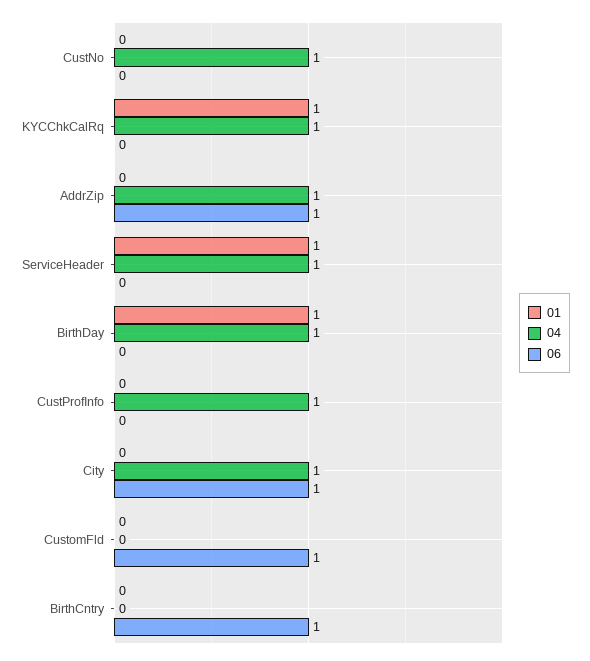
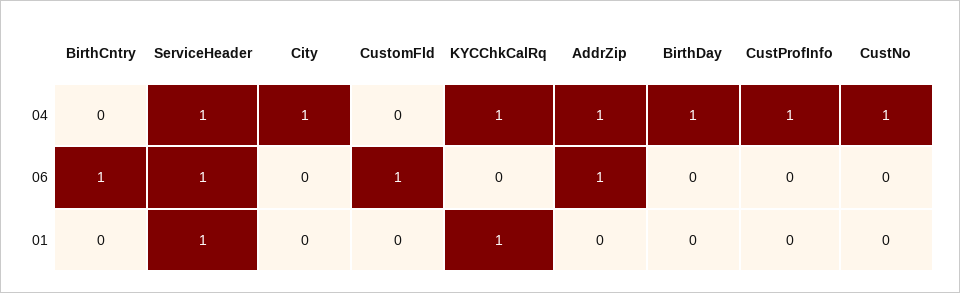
06, ServiceHeader: 0 -> 1
01, BirthDay: 1 -> 0
06, City: 1 -> 0

